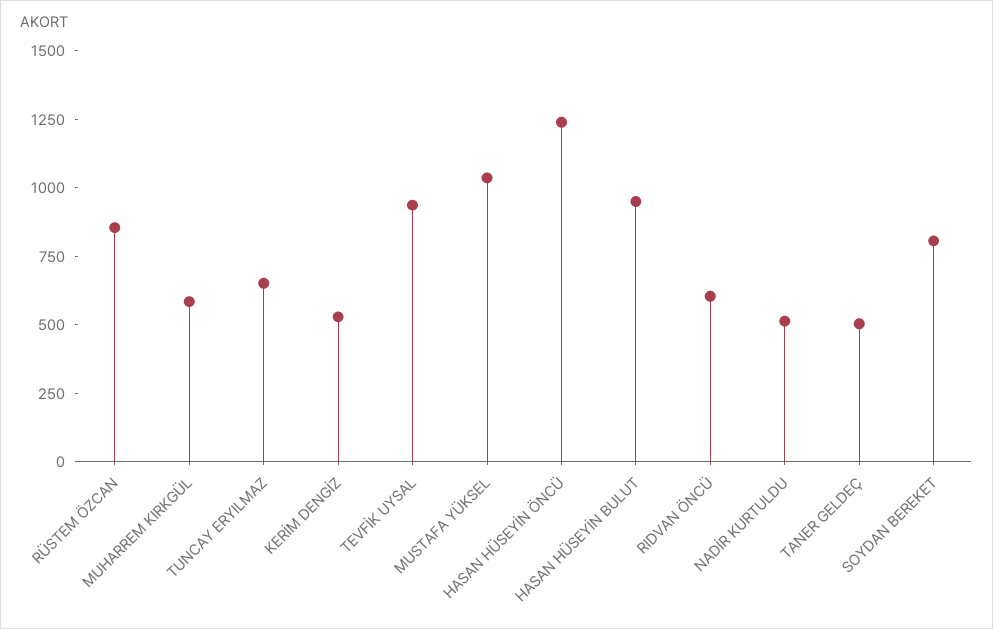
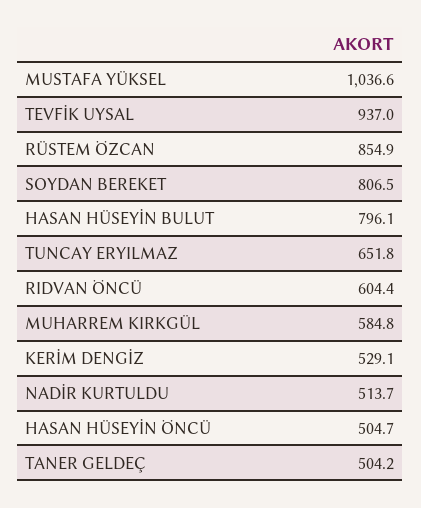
HASAN HÜSEYİN ÖNCÜ: 1250 -> 504.7
HASAN HÜSEYİN BULUT: 950 -> 796.1

